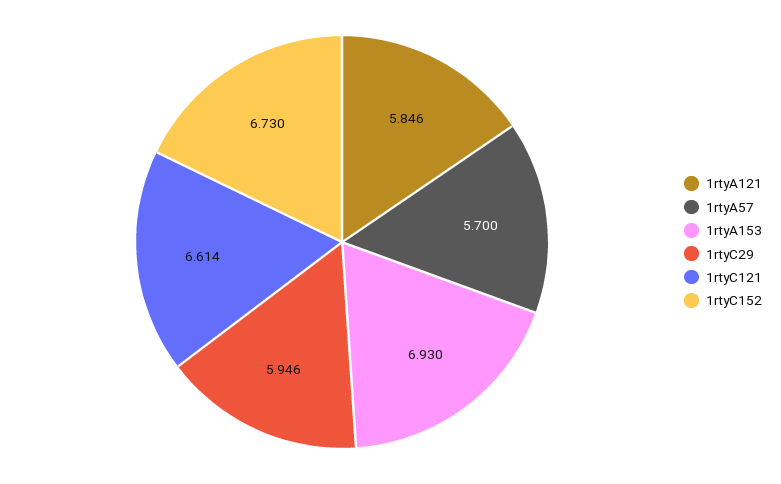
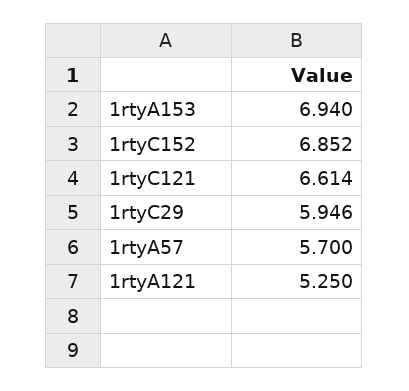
1rtyA121: 5.846 -> 5.25
1rtyA153: 6.93 -> 6.94
1rtyC152: 6.73 -> 6.852

